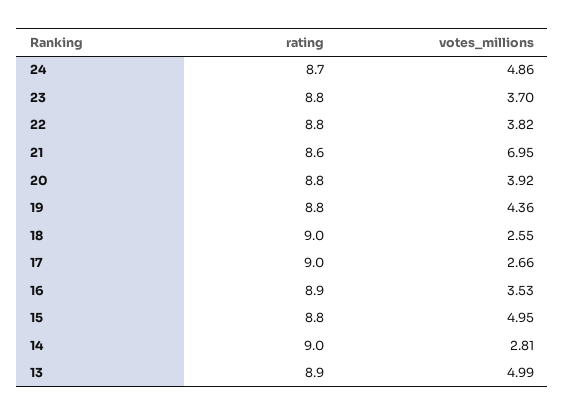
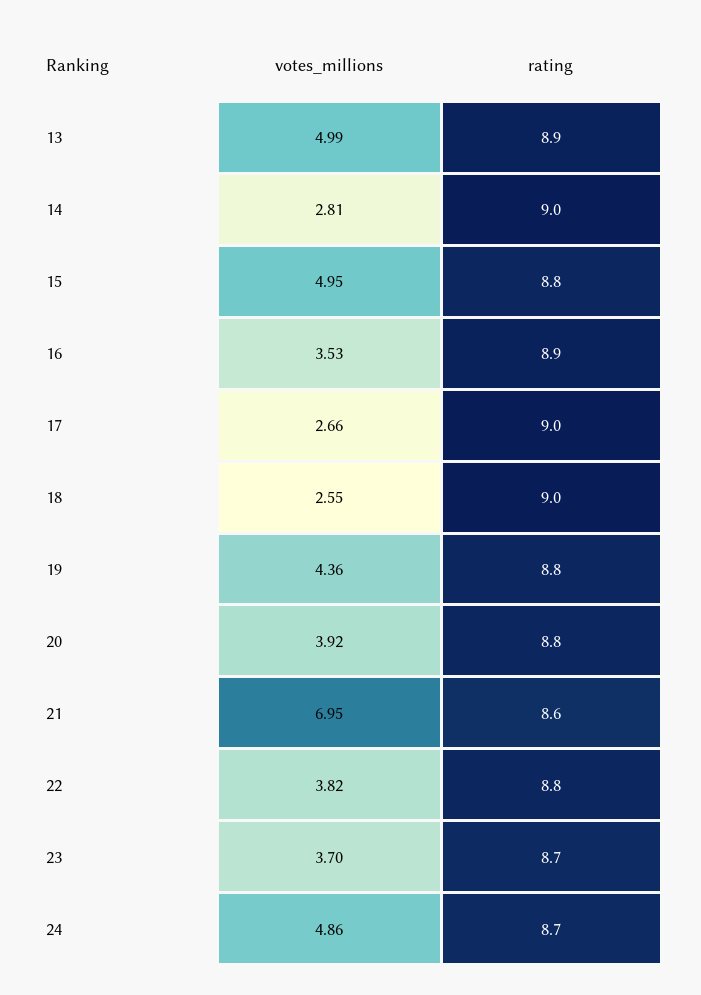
rating, 23: 8.8 -> 8.7

